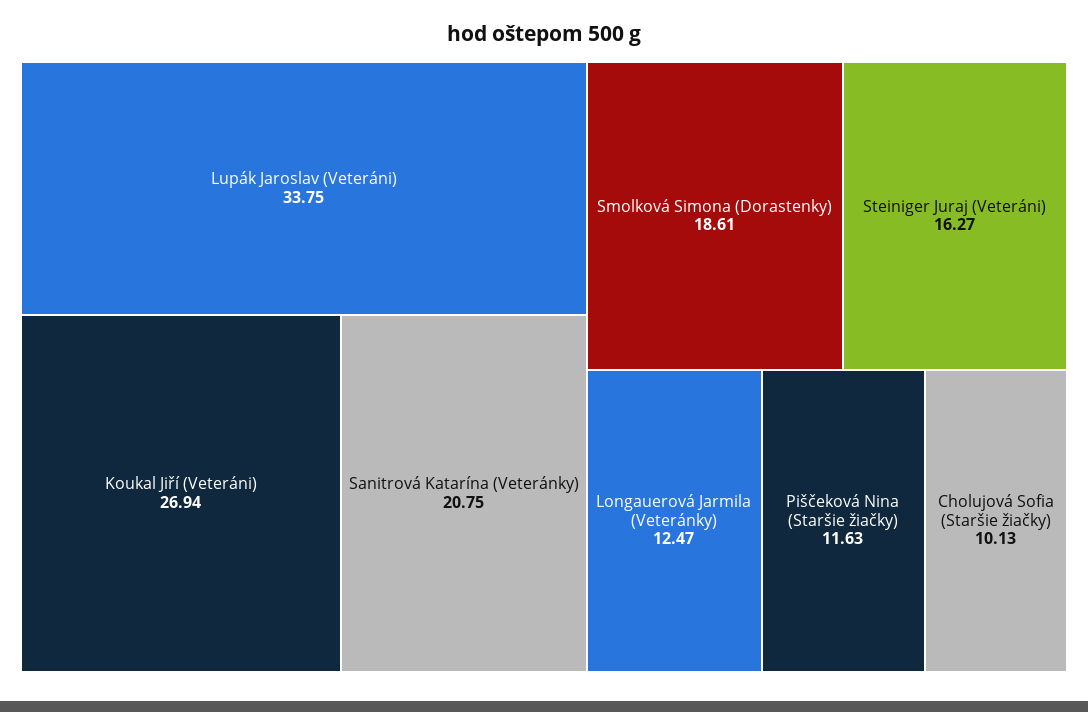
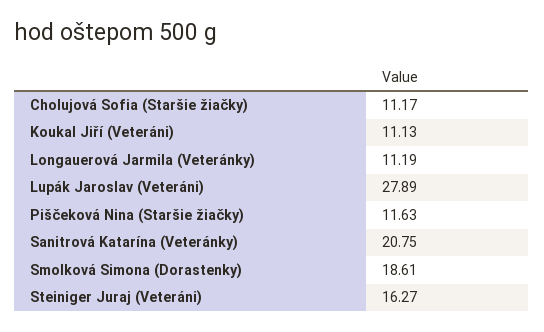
Lupák Jaroslav (Veteráni): 33.75 -> 27.89
Koukal Jiří (Veteráni): 26.94 -> 11.13
Longauerová Jarmila (Veteránky): 12.47 -> 11.19
Cholujová Sofia (Staršie žiačky): 10.13 -> 11.17

